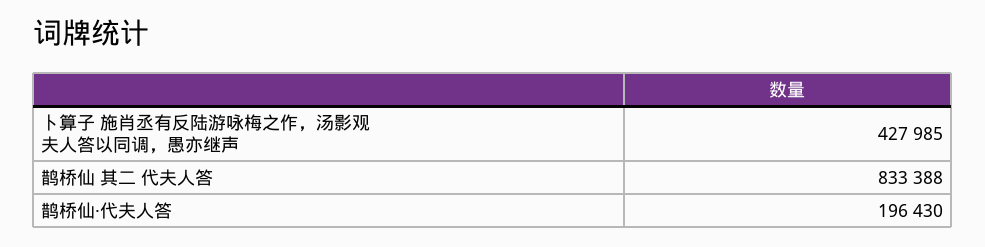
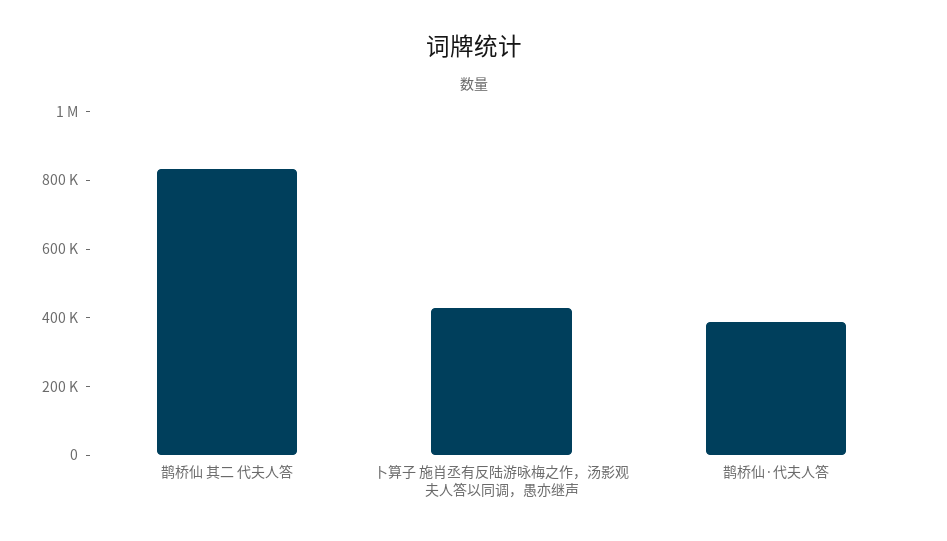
鹊桥仙·代夫人答: 196430 -> 400000

